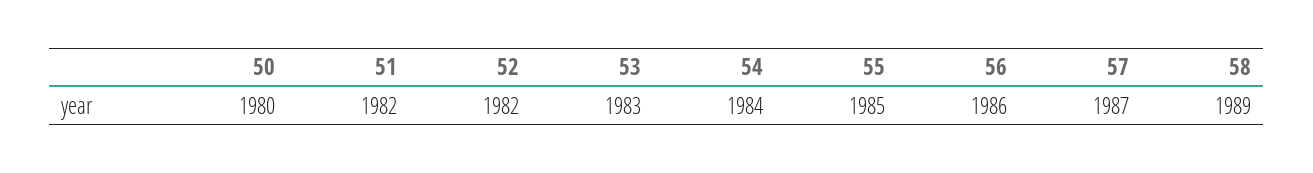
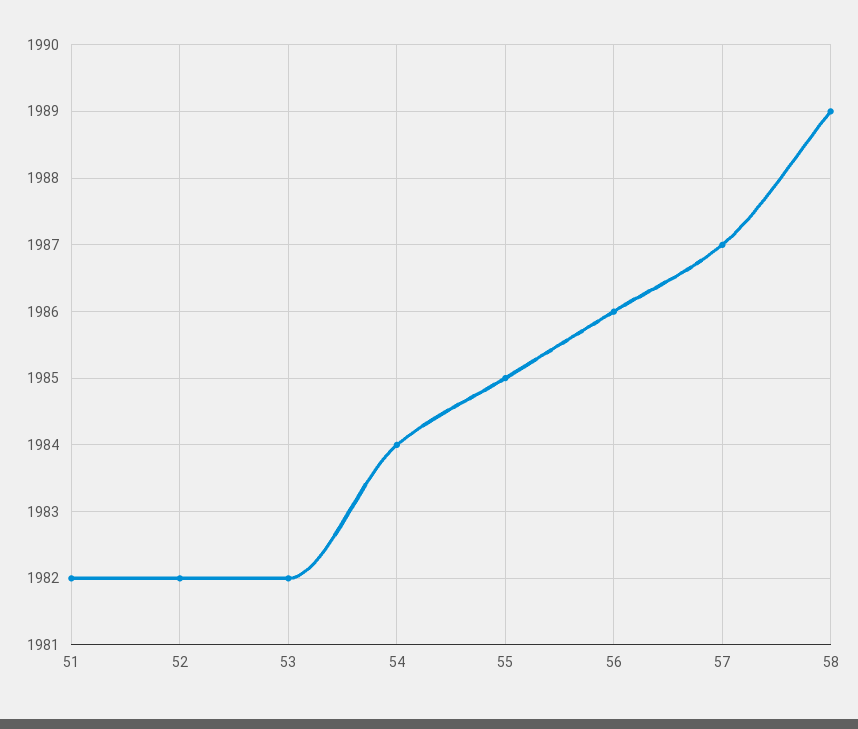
50: 1980 -> none
53: 1983 -> 1982

